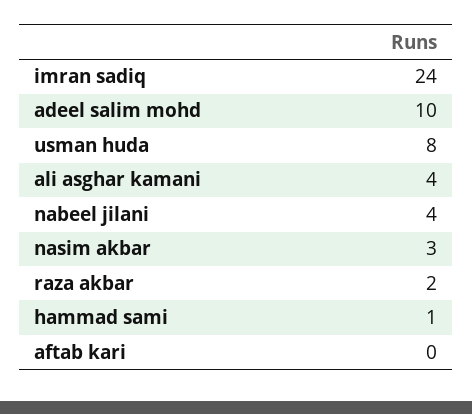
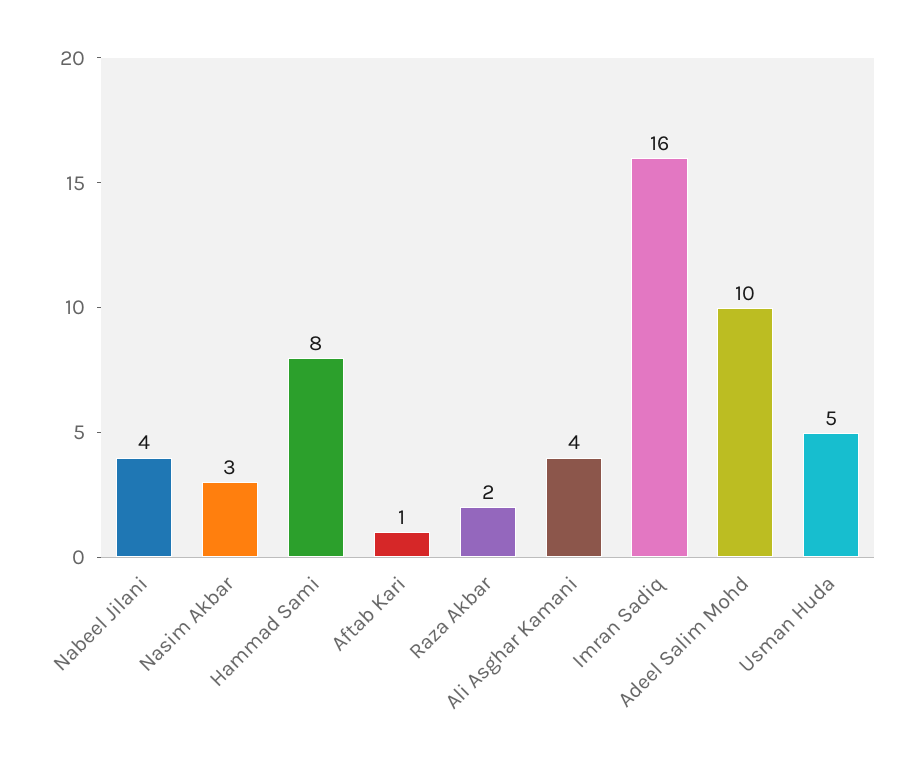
imran sadiq: 24 -> 16
usman huda: 8 -> 5
hammad sami: 1 -> 8
aftab kari: 0 -> 1

